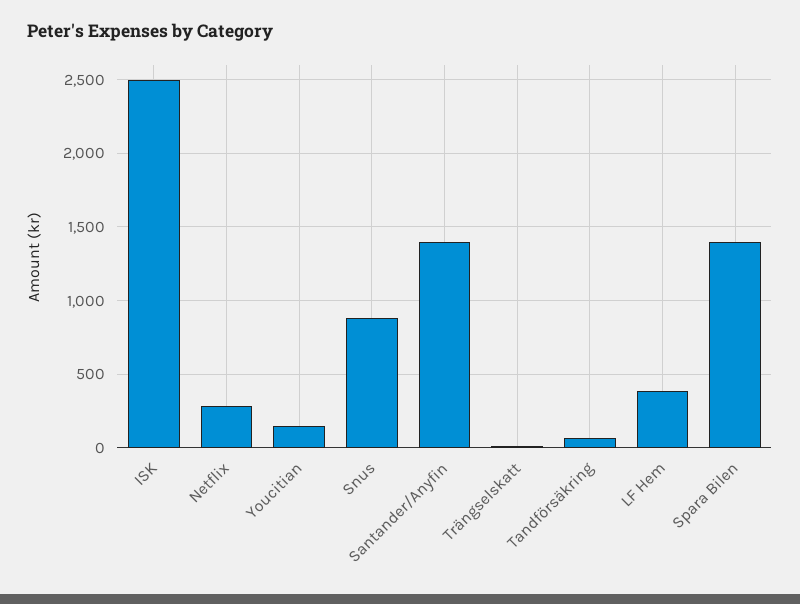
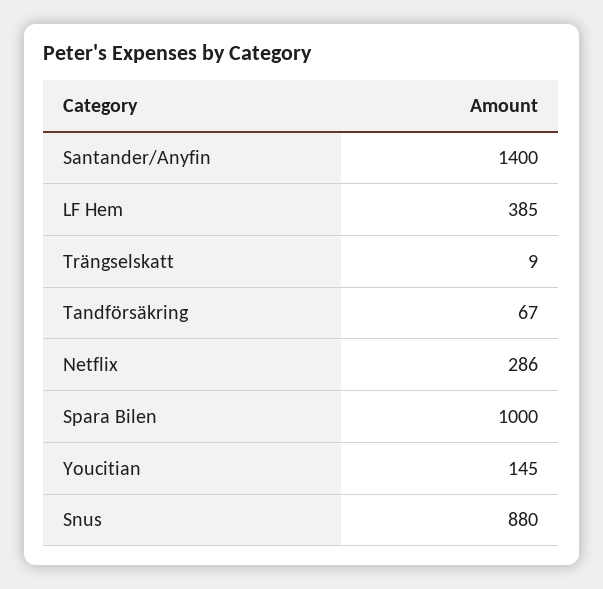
ISK: 2500 -> none
Spara Bilen: 1400 -> 1000

